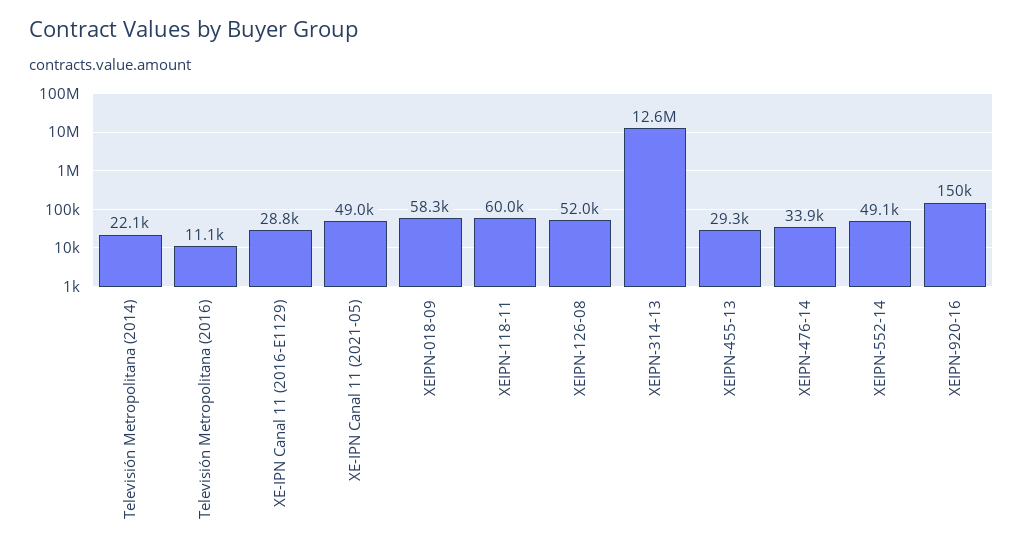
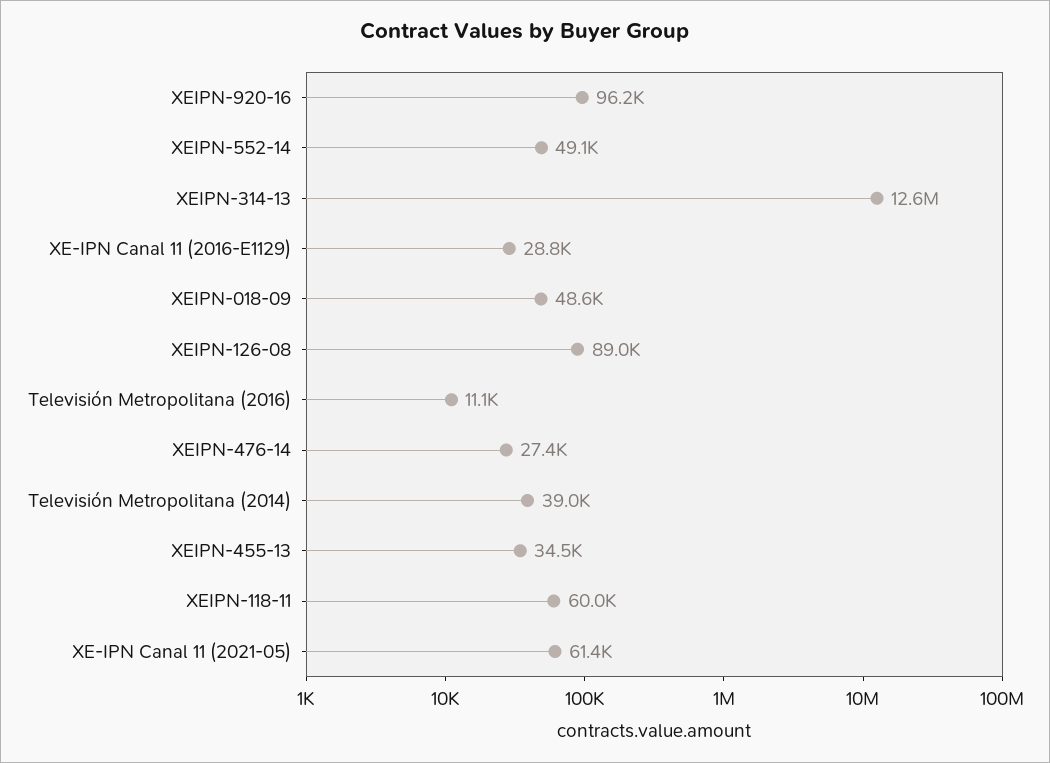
Televisión Metropolitana (2014): 22100 -> 39000
XE-IPN Canal 11 (2021-05): 49000 -> 61400
XEIPN-018-09: 58300 -> 48600
XEIPN-126-08: 52000 -> 89000
XEIPN-455-13: 29300 -> 34500
XEIPN-476-14: 33900 -> 27400
XEIPN-920-16: 150000 -> 96200

